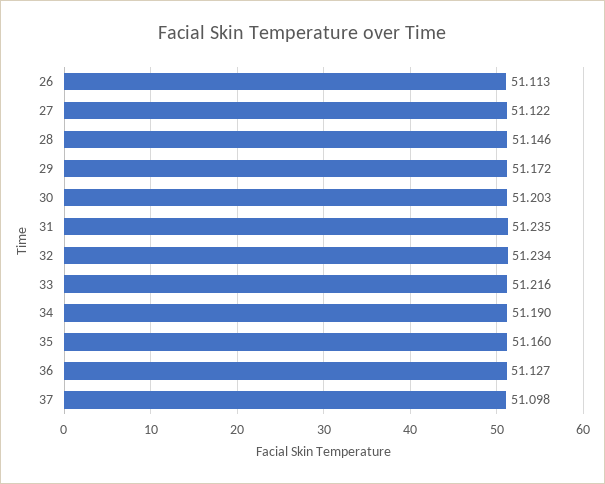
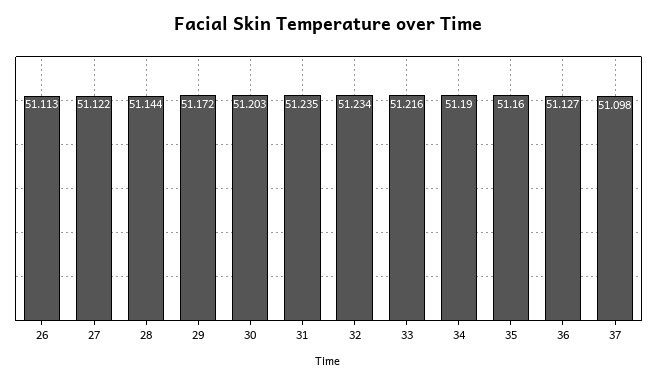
28: 51.146 -> 51.144

